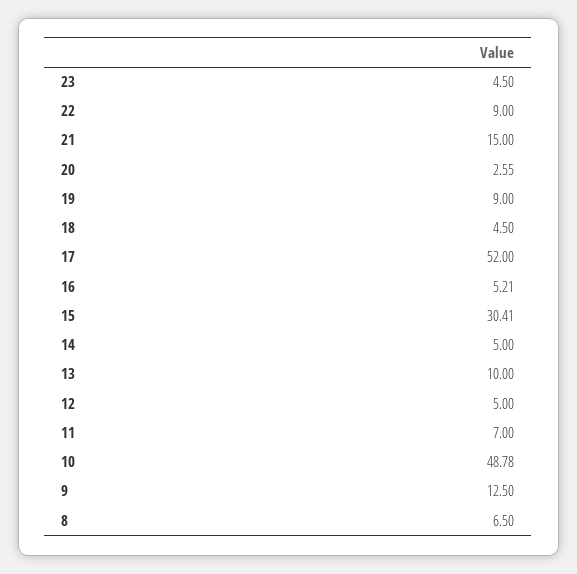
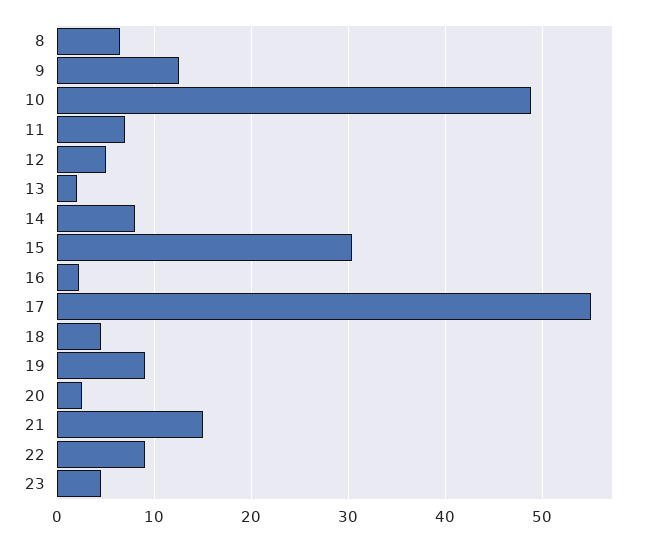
17: 52 -> 55
16: 5.21 -> 2
14: 5 -> 8
13: 10 -> 2

